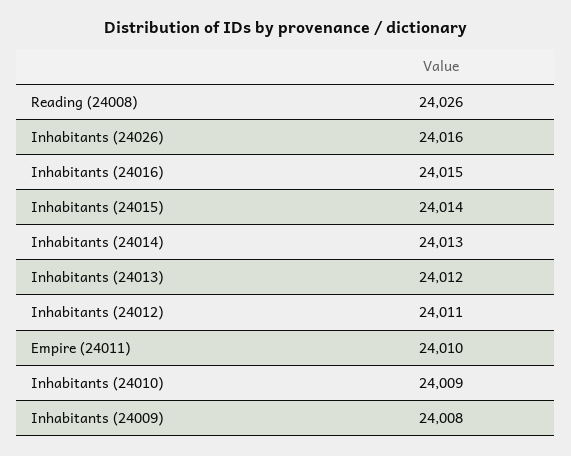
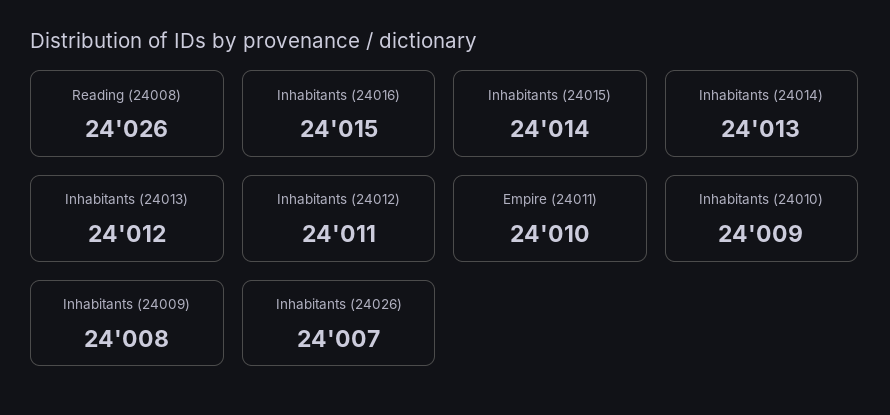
Inhabitants (24026): 24016 -> 24007

